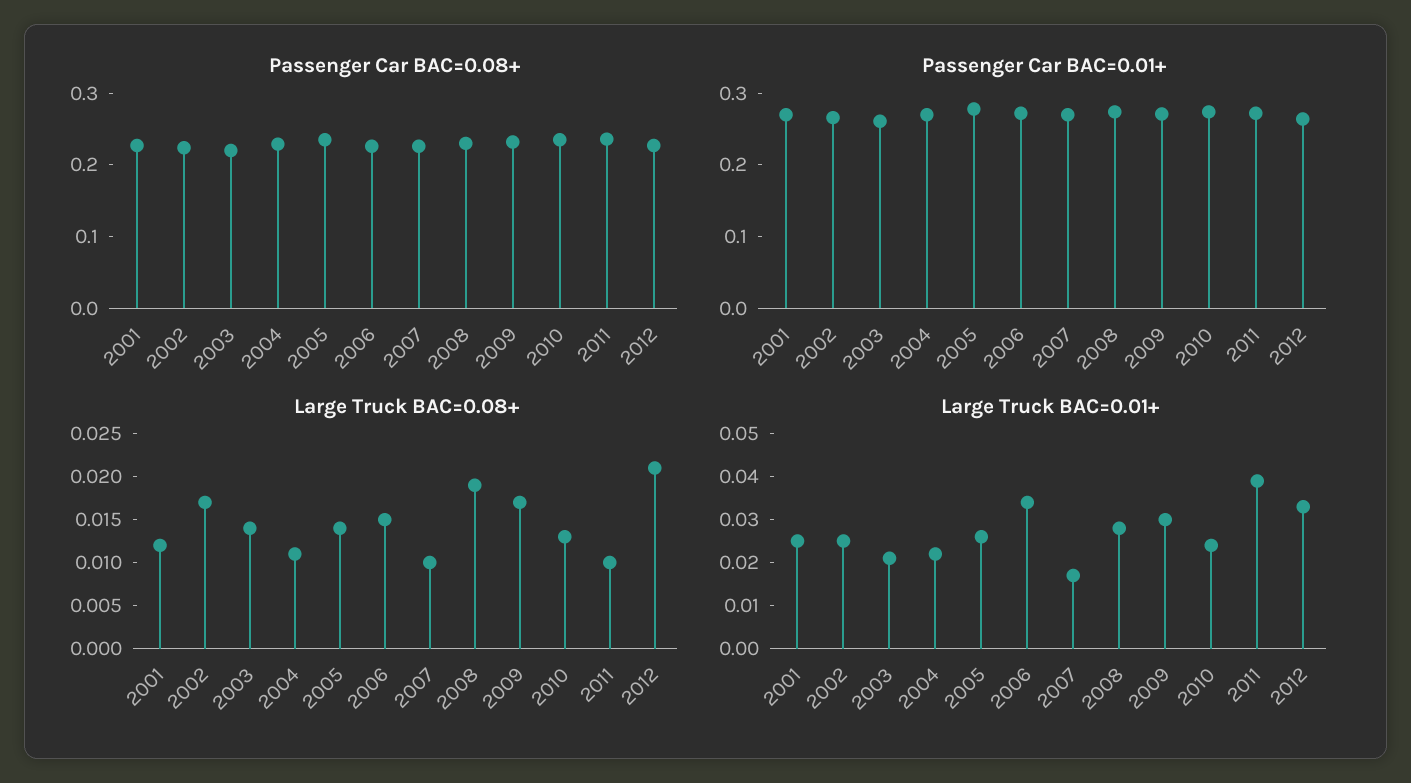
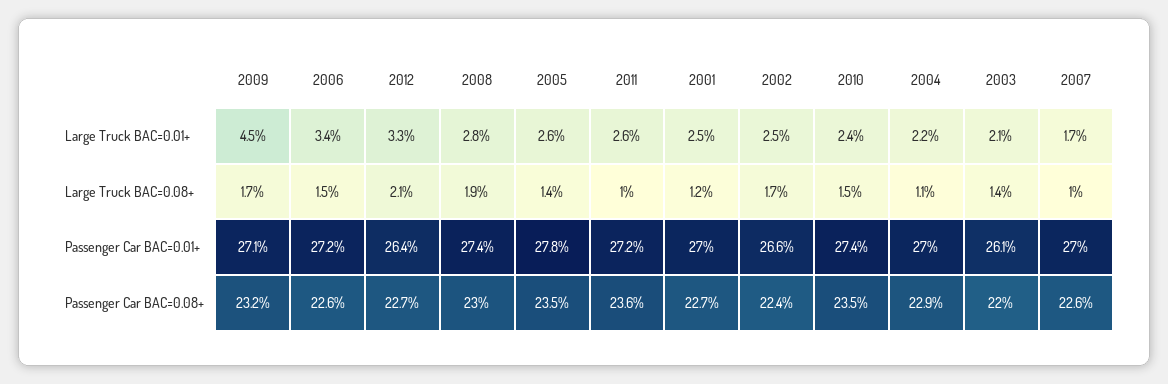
Large Truck BAC=0.08+, 2010: 0.013 -> 0.015
Large Truck BAC=0.01+, 2009: 0.03 -> 0.045
Large Truck BAC=0.01+, 2011: 0.04 -> 0.026

